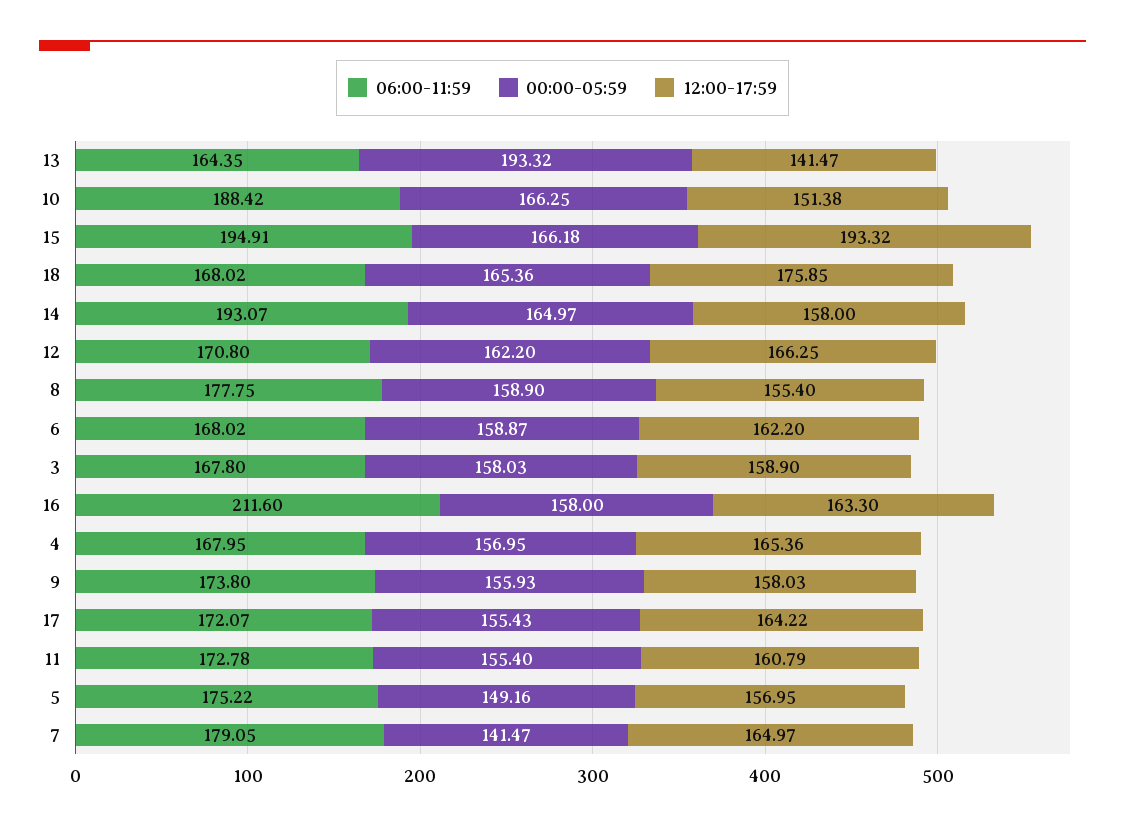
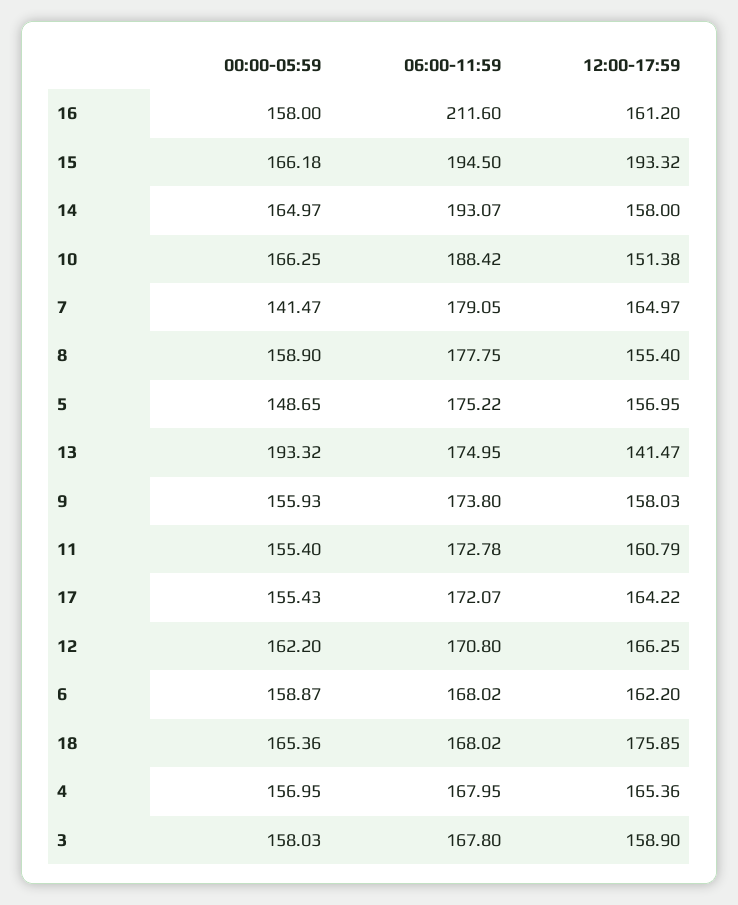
06:00-11:59, 13: 164.35 -> 174.95
06:00-11:59, 15: 194.91 -> 194.5
12:00-17:59, 16: 163.3 -> 161.2
00:00-05:59, 5: 149.16 -> 148.65

